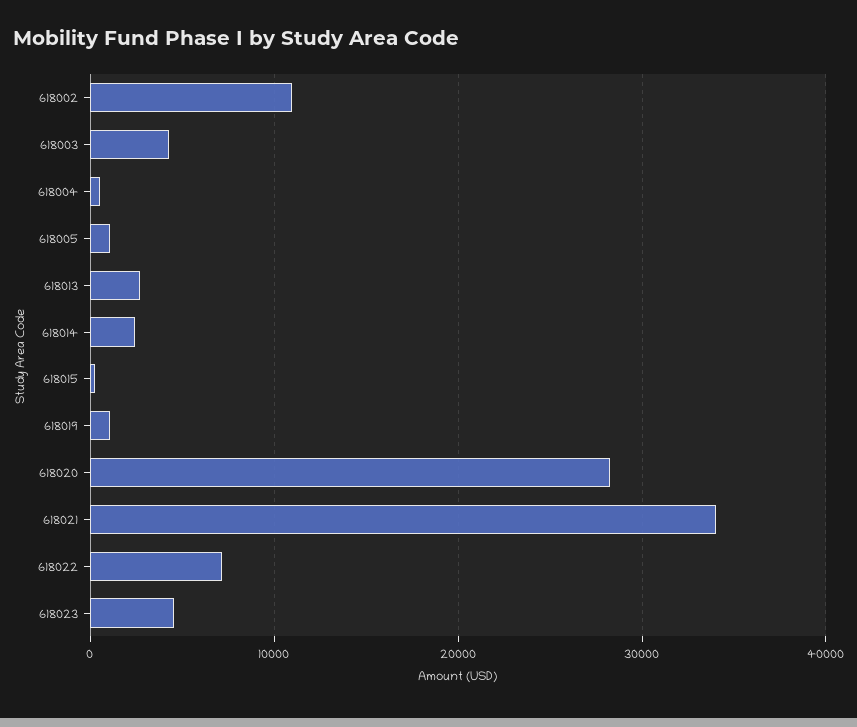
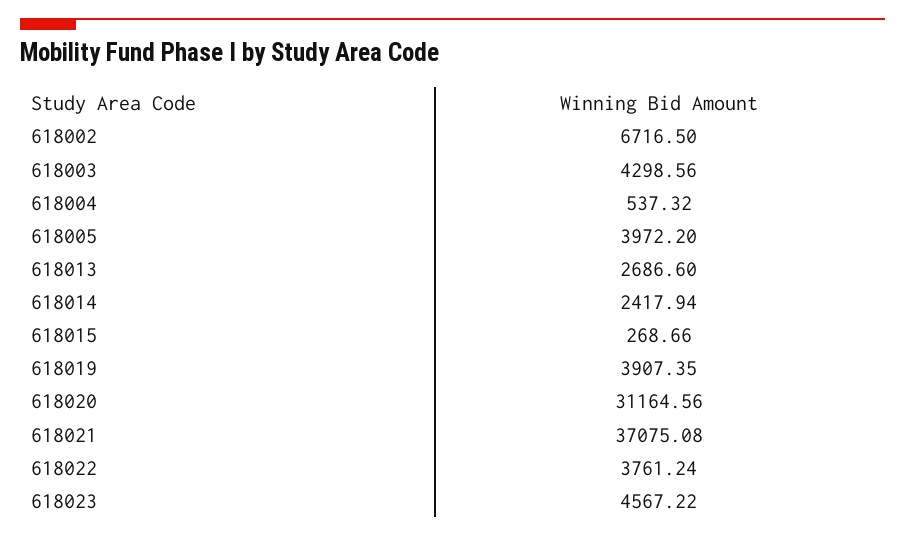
618002: 11000 -> 6716.5
618005: 1000 -> 3972.2
618019: 1000 -> 3907.35
618020: 28000 -> 31164.56
618021: 34000 -> 37075.08
618022: 7000 -> 3761.24

